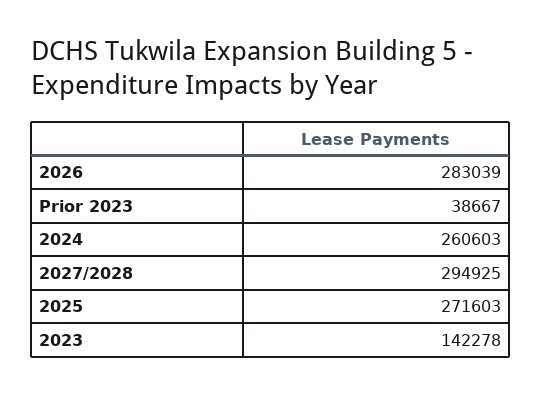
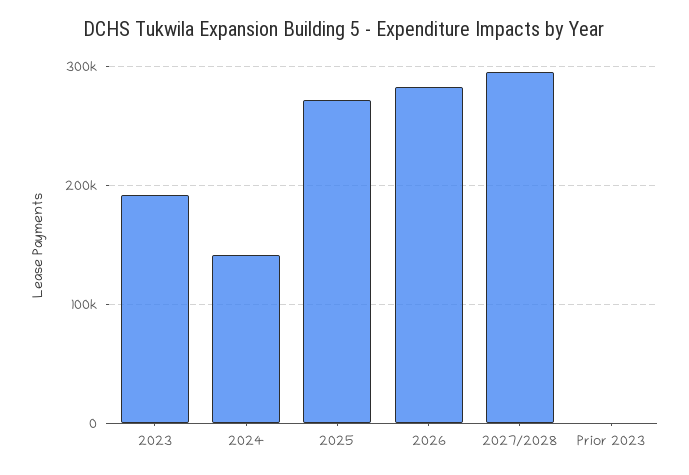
Prior 2023: 38667 -> 0
2024: 260603 -> 140000
2023: 142278 -> 190000

